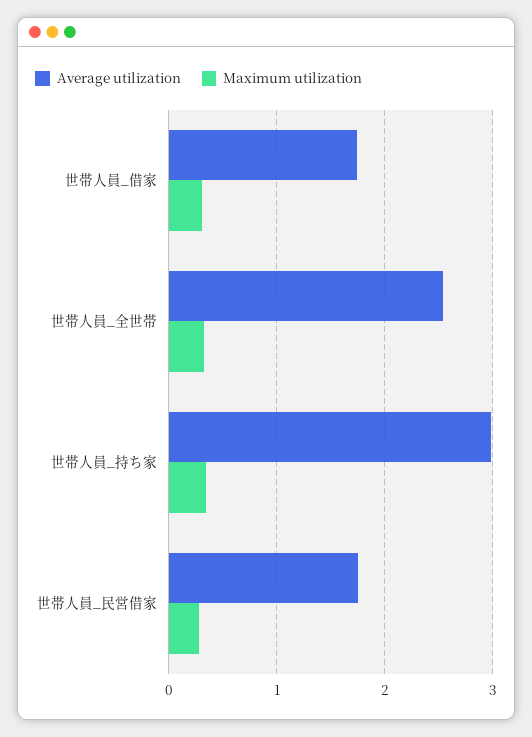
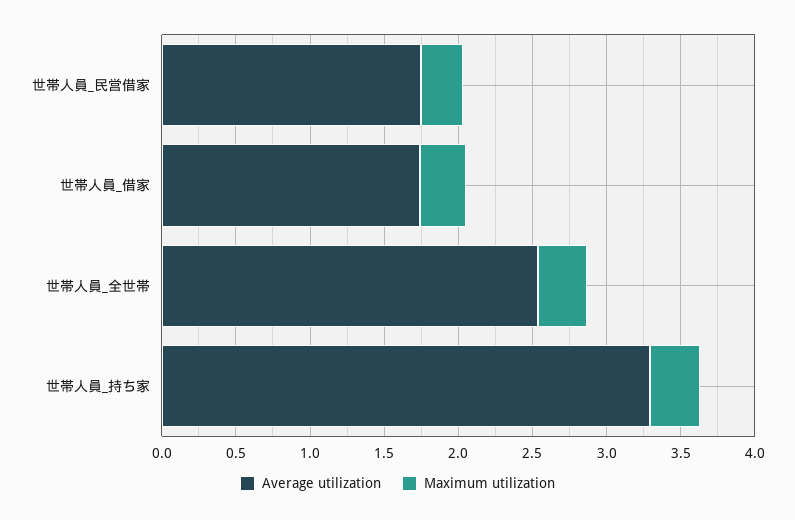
Average utilization, 世帯人員_持ち家: 3 -> 3.3

